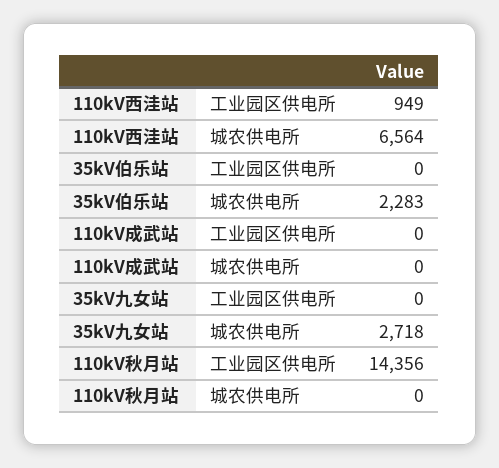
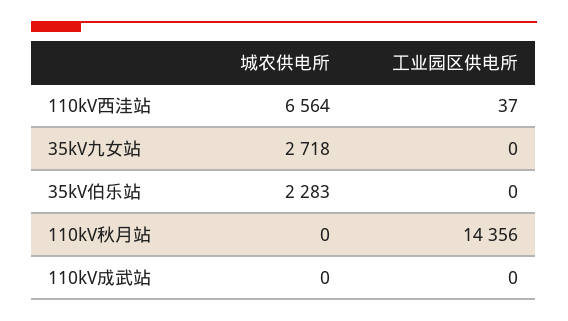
110kV西洼站, 工业园区供电所: 949 -> 37

